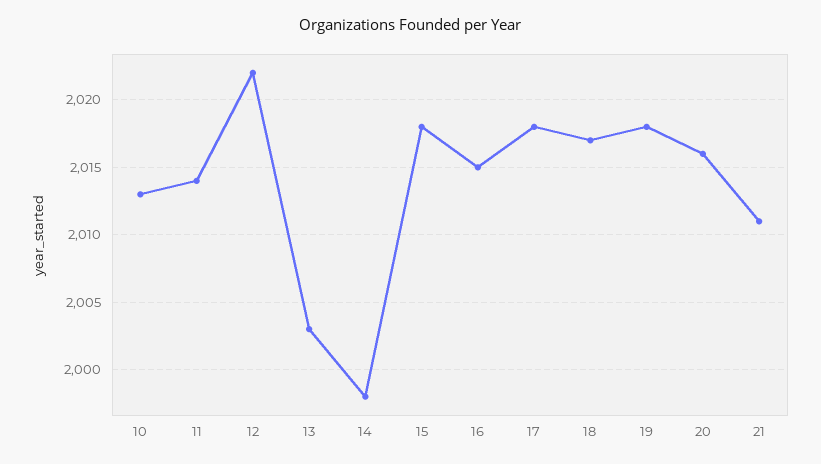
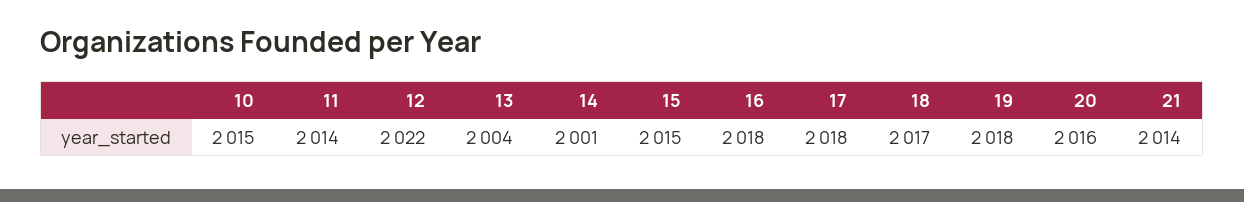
10: 2013 -> 2015
13: 2003 -> 2004
14: 1998 -> 2001
15: 2018 -> 2015
16: 2015 -> 2018
21: 2011 -> 2014

